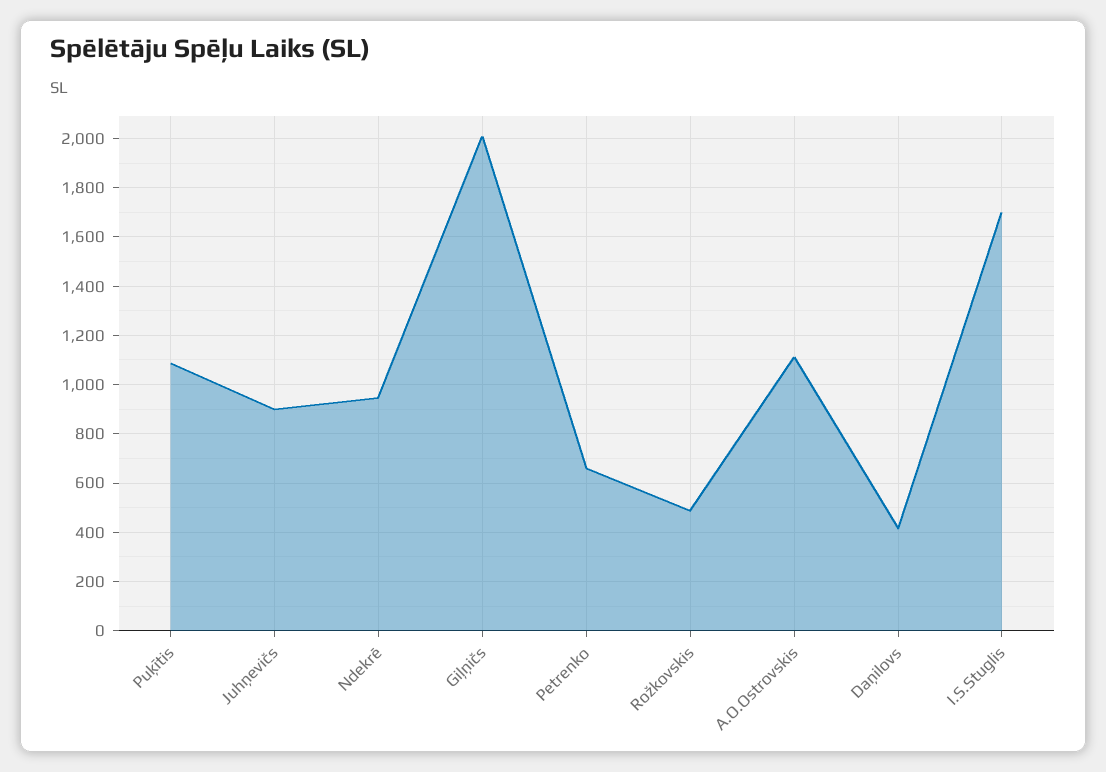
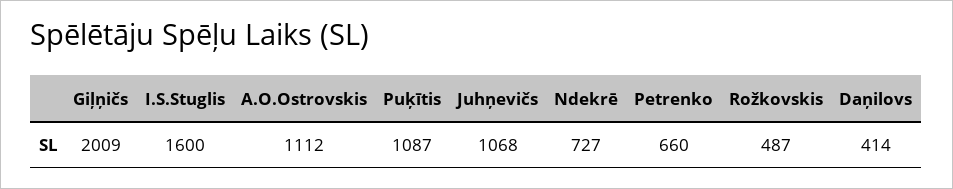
Juhņevičs: 900 -> 1068
Ndekrē: 950 -> 727
I.S.Stuglis: 1700 -> 1600

